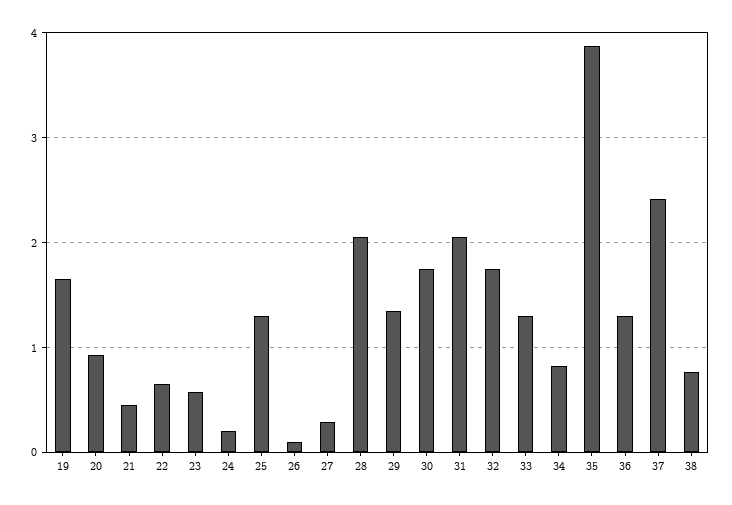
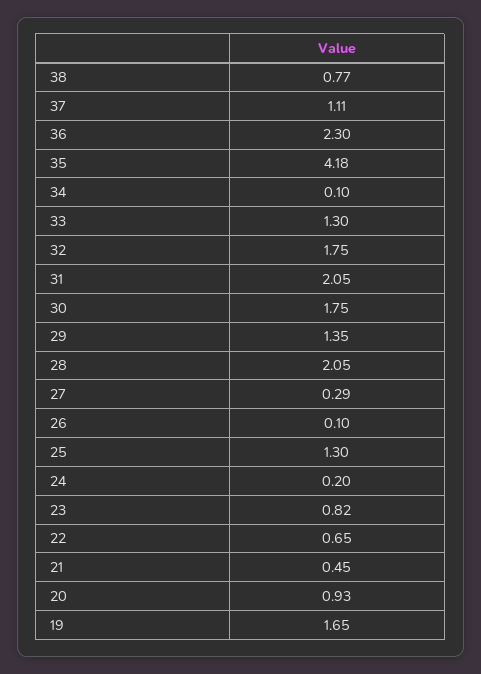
23: 0.6 -> 0.82
34: 0.8 -> 0.1
35: 3.9 -> 4.18
36: 1.3 -> 2.3
37: 2.4 -> 1.11

